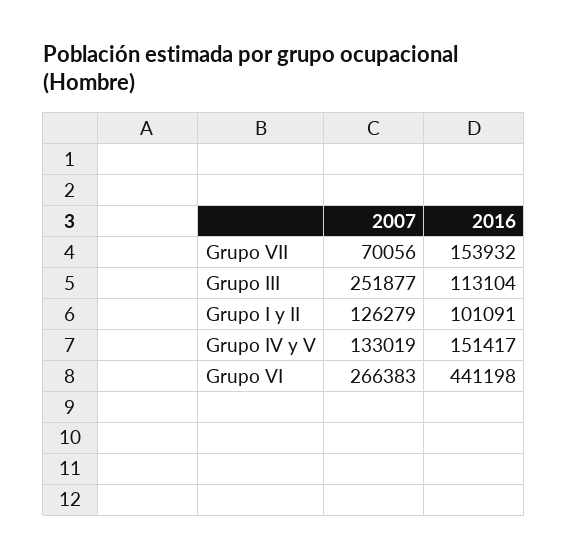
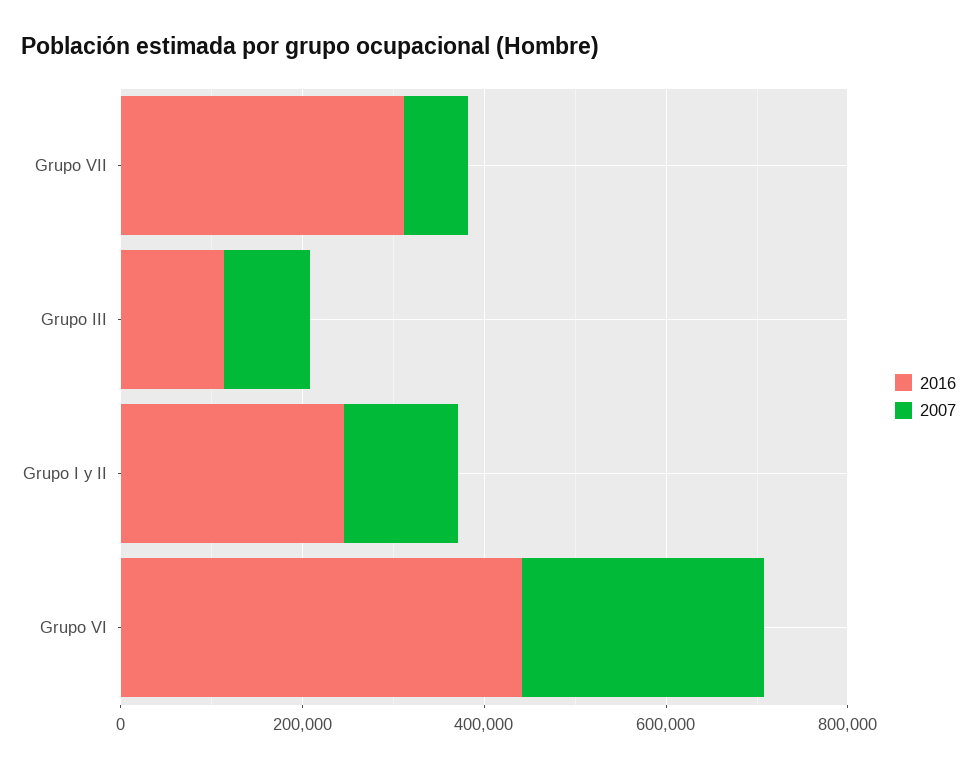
2016, Grupo VII: 153932 -> 300000
2007, Grupo III: 251877 -> 100000
2016, Grupo I y II: 101091 -> 250000
2007, Grupo IV y V: 133019 -> none
2016, Grupo IV y V: 151417 -> none

